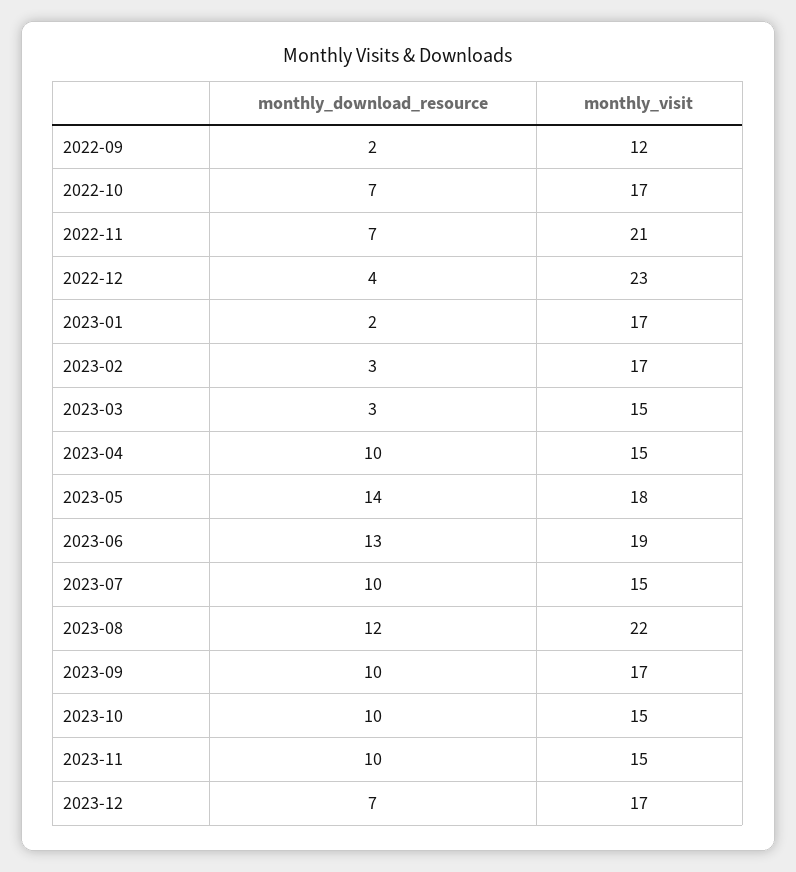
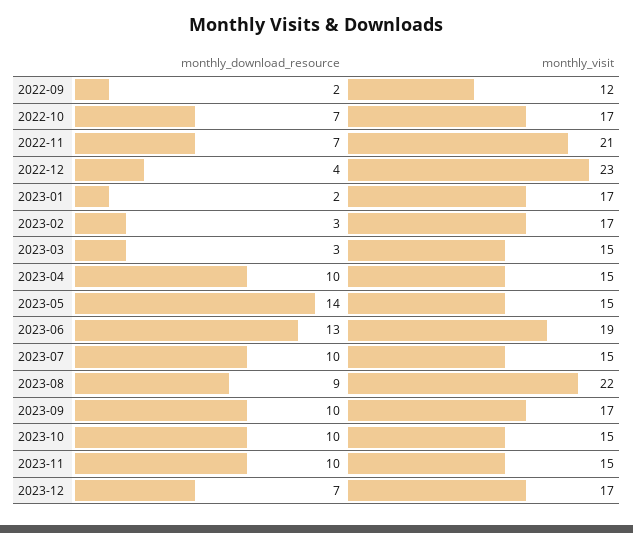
monthly_visit, 2023-05: 18 -> 15
monthly_download_resource, 2023-08: 12 -> 9

